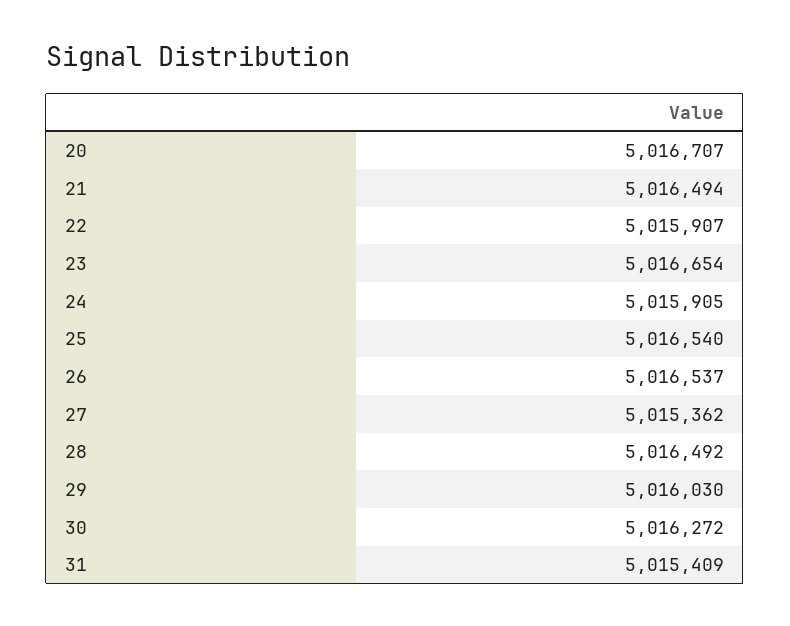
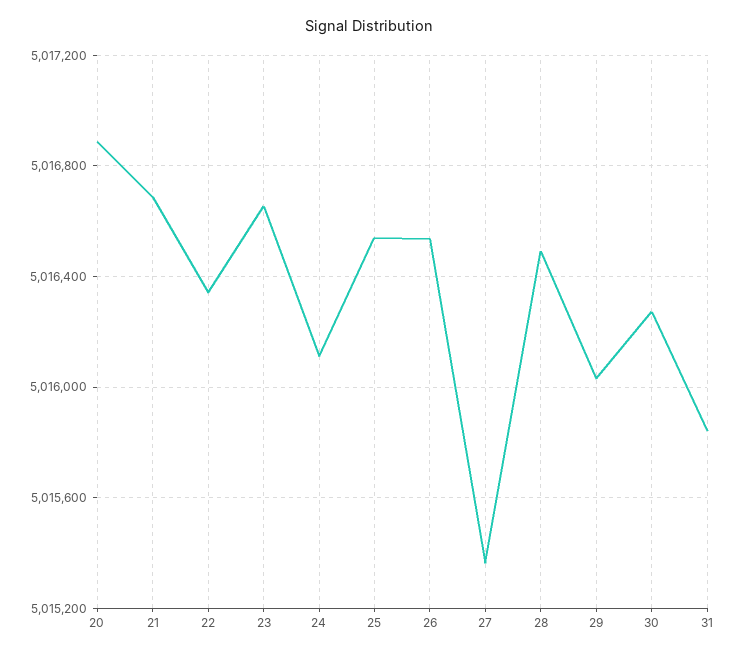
20: 5016707 -> 5016900
21: 5016494 -> 5016700
22: 5015907 -> 5016350
24: 5015905 -> 5016100
31: 5015409 -> 5015850

